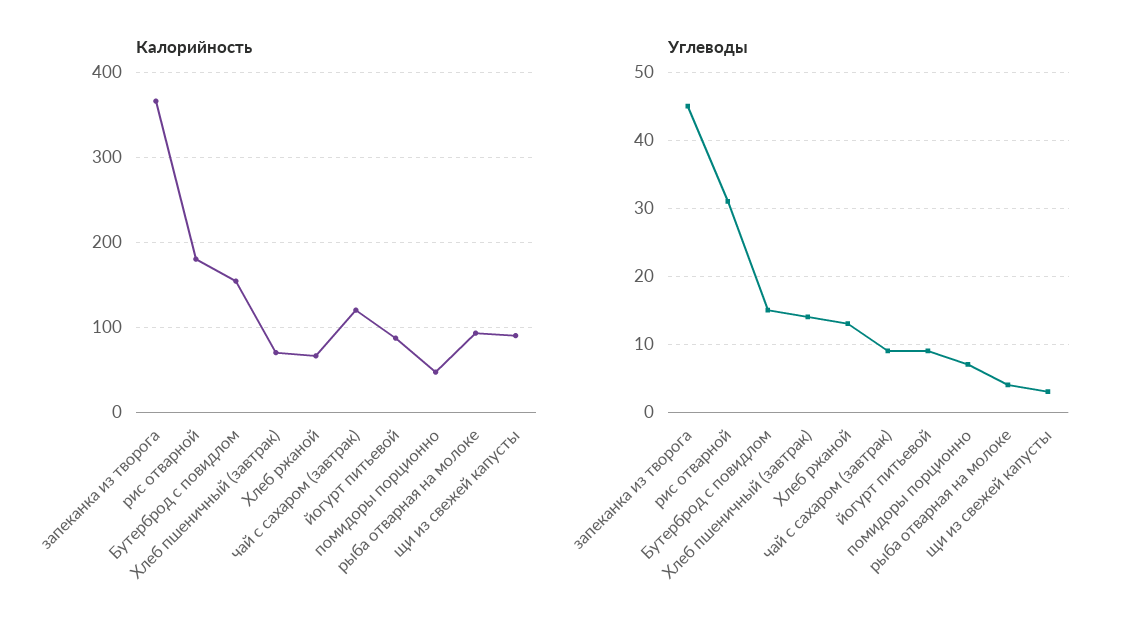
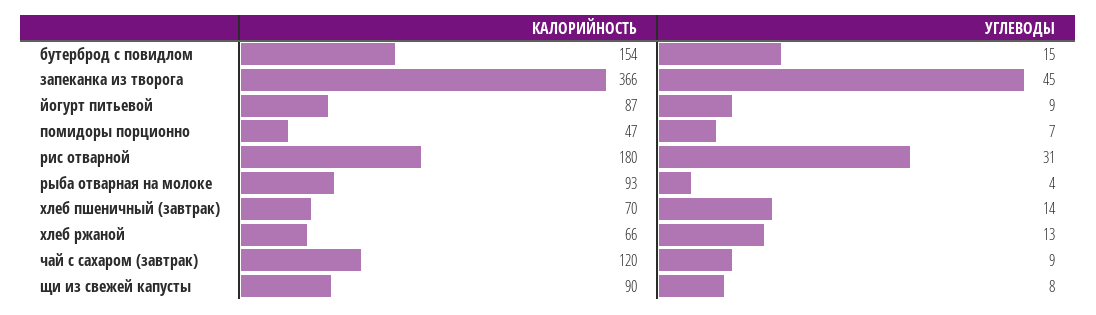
Углеводы, щи из свежей капусты: 3 -> 8

